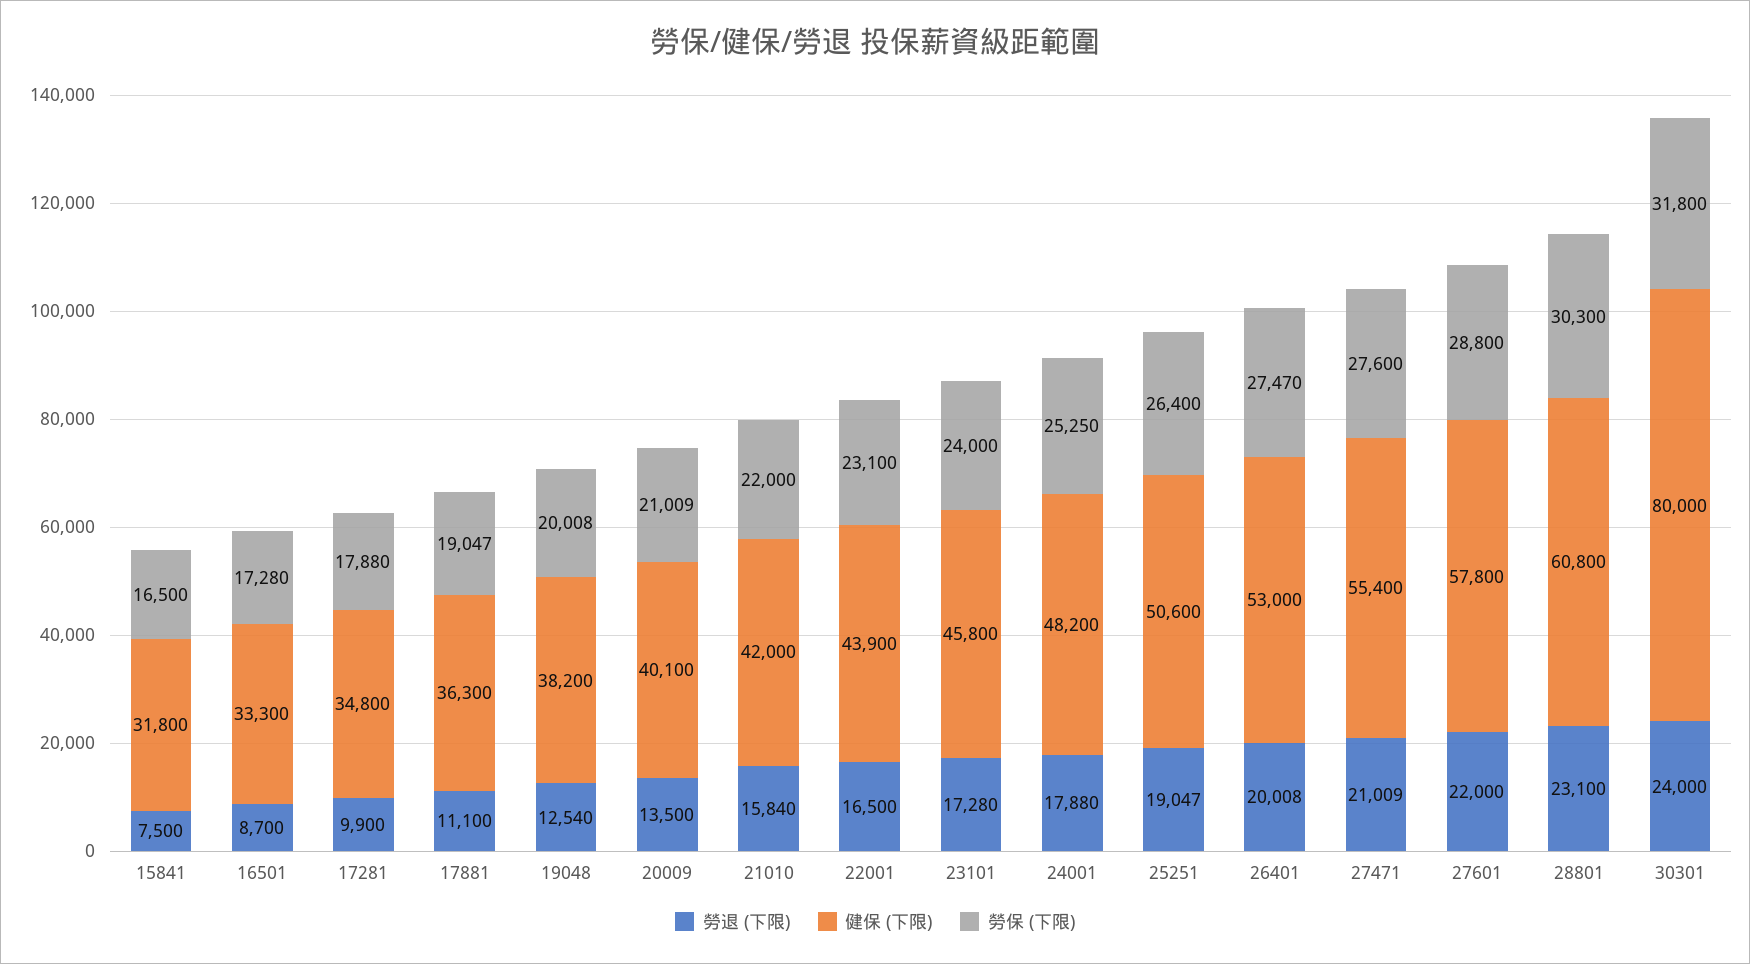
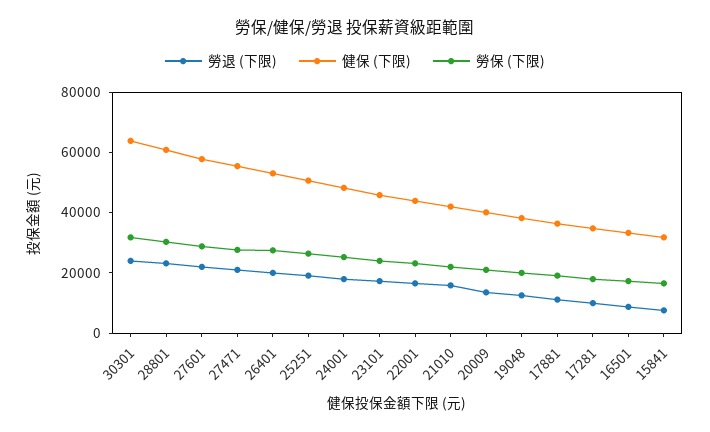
健保 (下限), 30301: 80000 -> 65000

